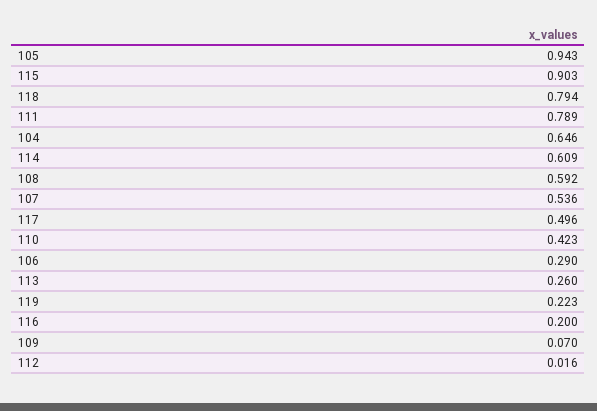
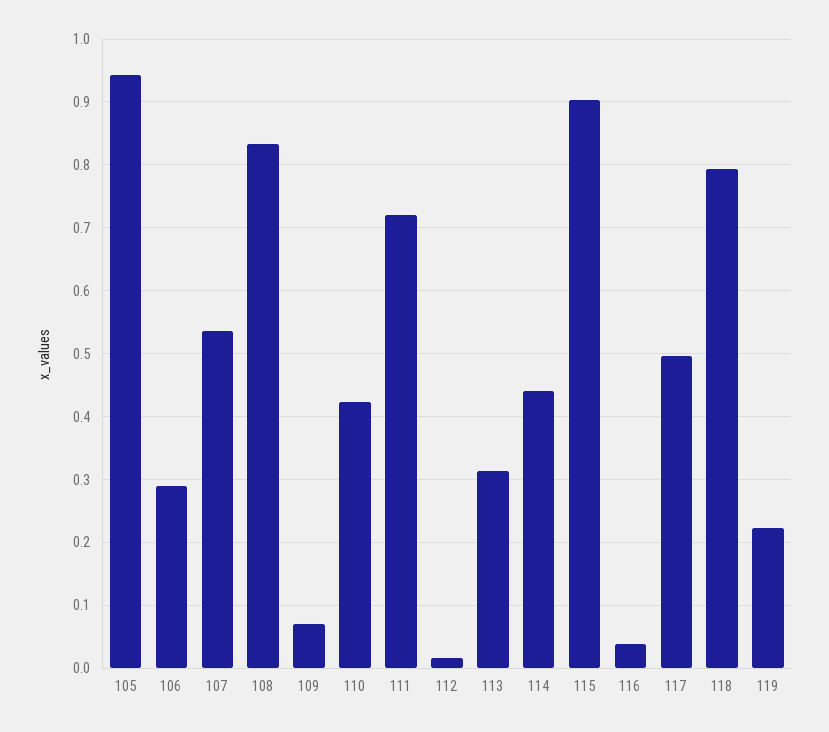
111: 0.789 -> 0.72
104: 0.646 -> none
114: 0.609 -> 0.44
108: 0.592 -> 0.83
113: 0.26 -> 0.31
116: 0.2 -> 0.04

